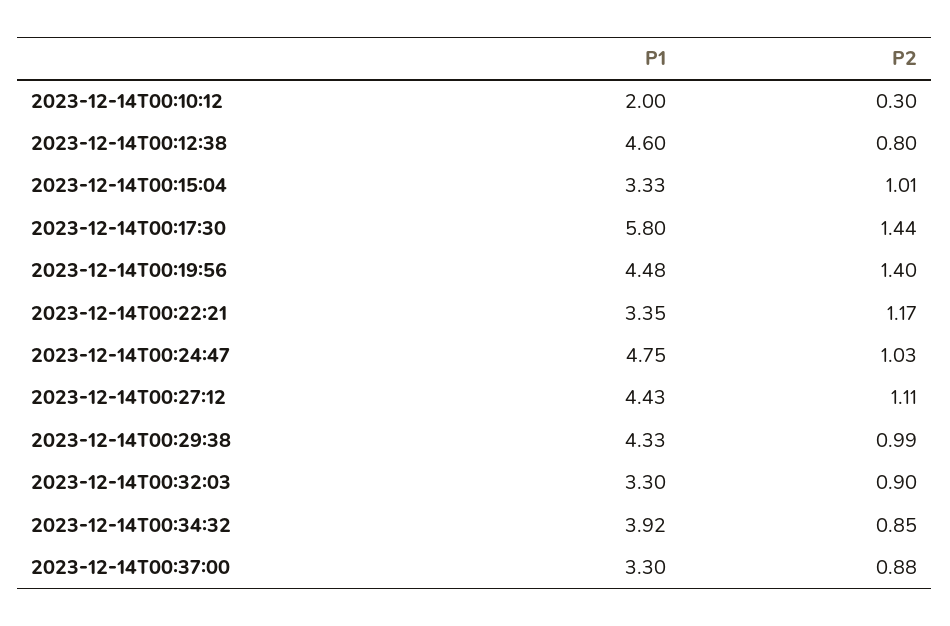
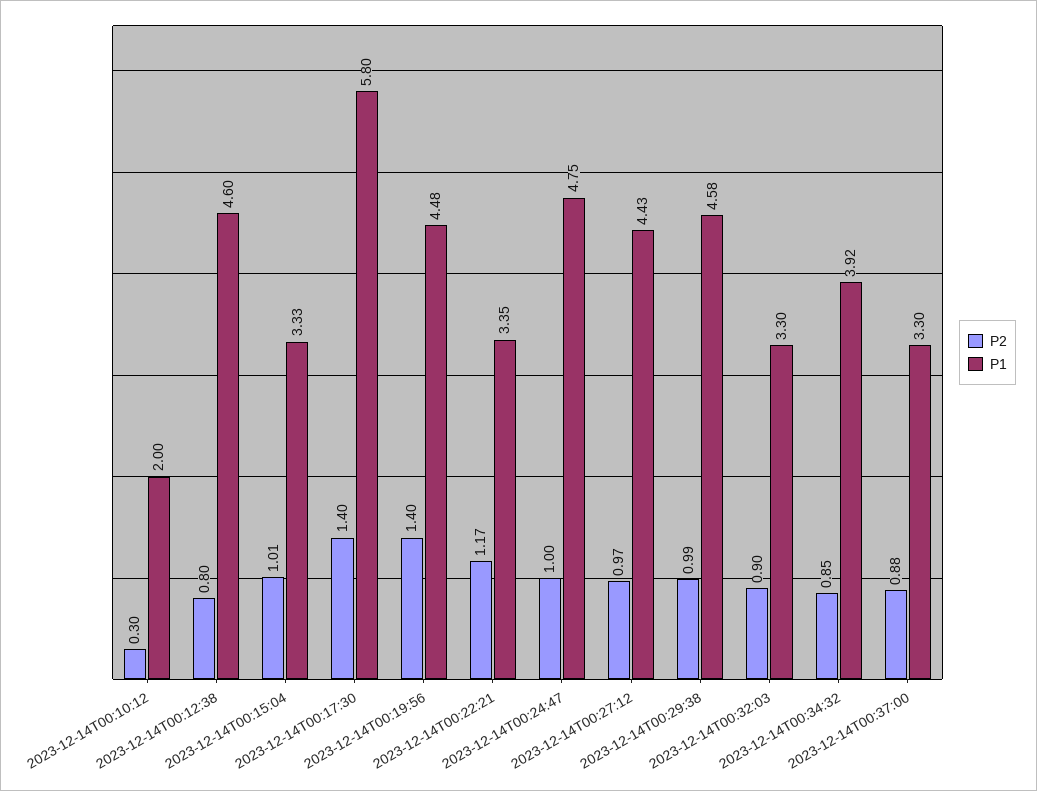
P2, 2023-12-14T00:17:30: 1.44 -> 1.4
P2, 2023-12-14T00:24:47: 1.03 -> 1
P2, 2023-12-14T00:27:12: 1.11 -> 0.97
P1, 2023-12-14T00:29:38: 4.33 -> 4.58

